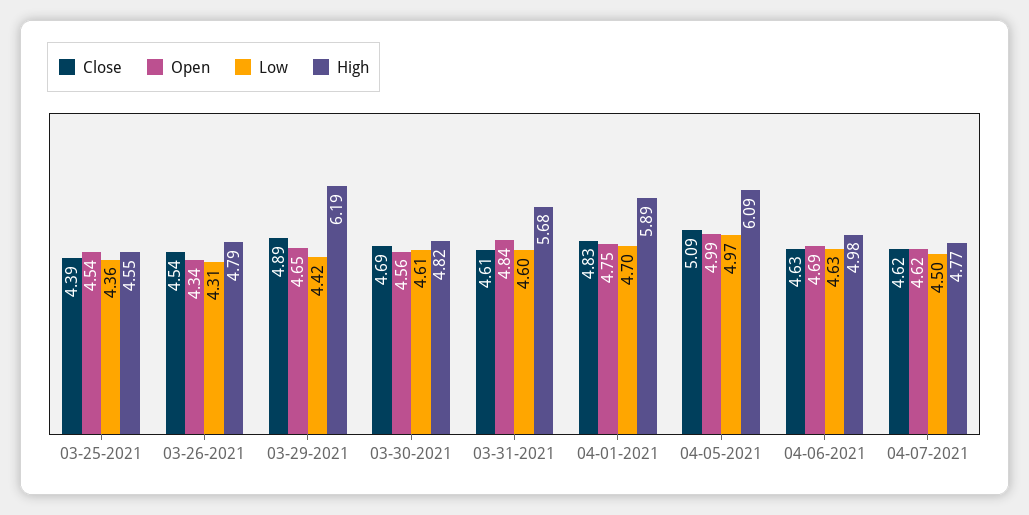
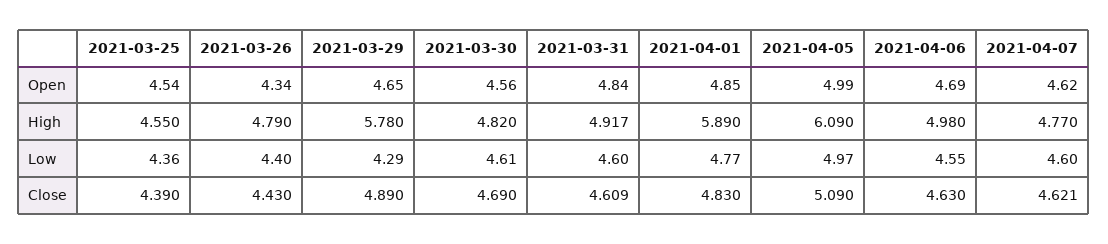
Close, 03-26-2021: 4.54 -> 4.43
Low, 03-26-2021: 4.31 -> 4.4
Low, 03-29-2021: 4.42 -> 4.29
High, 03-29-2021: 6.19 -> 5.78
High, 03-31-2021: 5.68 -> 4.917
Open, 04-01-2021: 4.75 -> 4.85
Low, 04-01-2021: 4.7 -> 4.77
Low, 04-06-2021: 4.63 -> 4.55
Low, 04-07-2021: 4.5 -> 4.6

